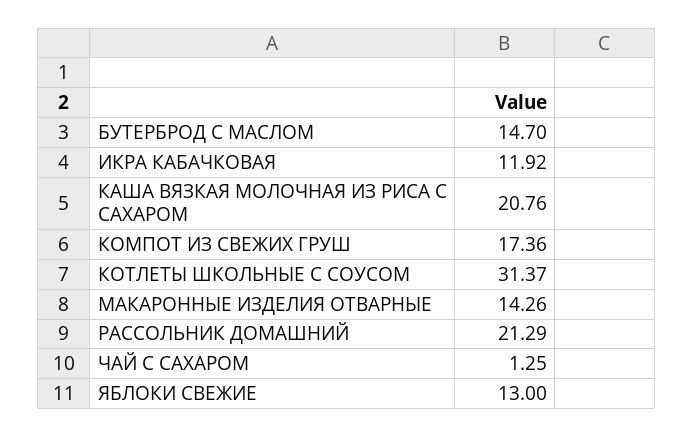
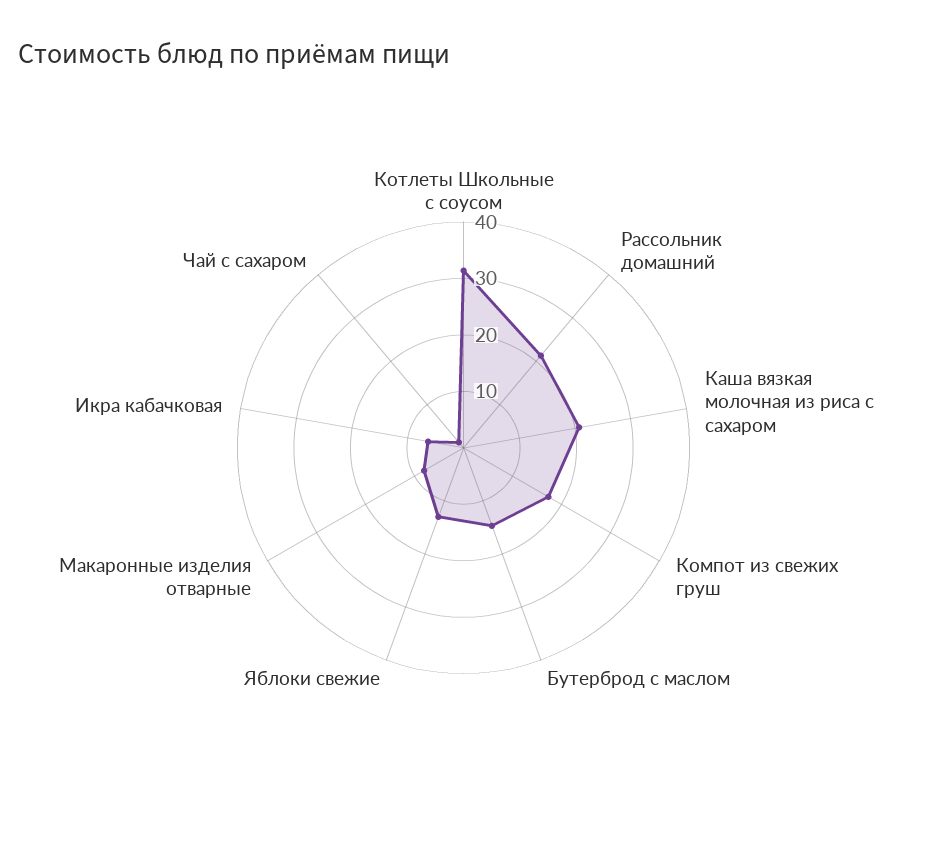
ИКРА КАБАЧКОВАЯ: 11.92 -> 6
МАКАРОННЫЕ ИЗДЕЛИЯ ОТВАРНЫЕ: 14.26 -> 8

